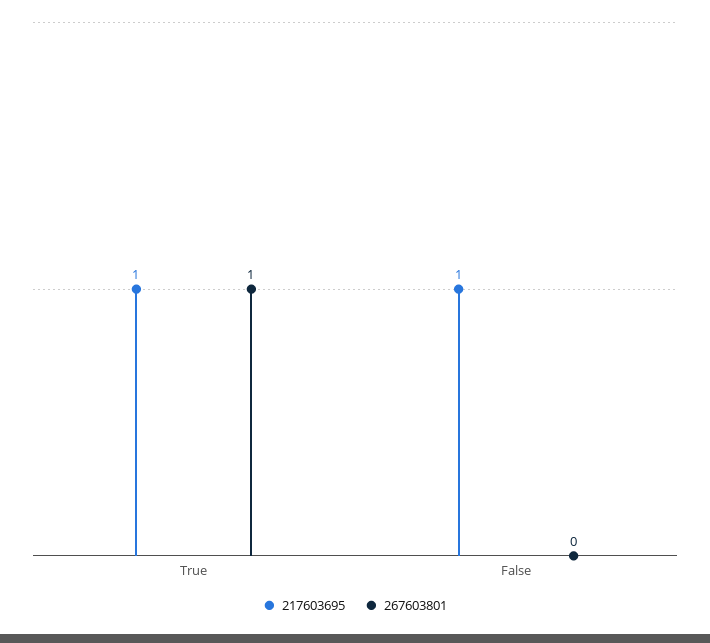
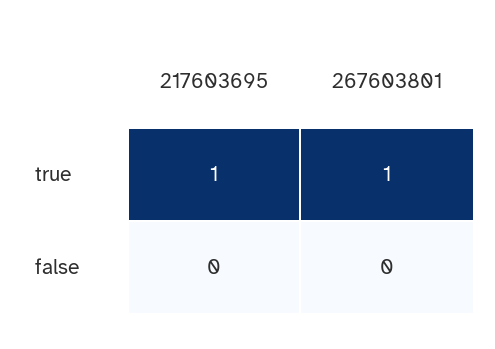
217603695, False: 1 -> 0

